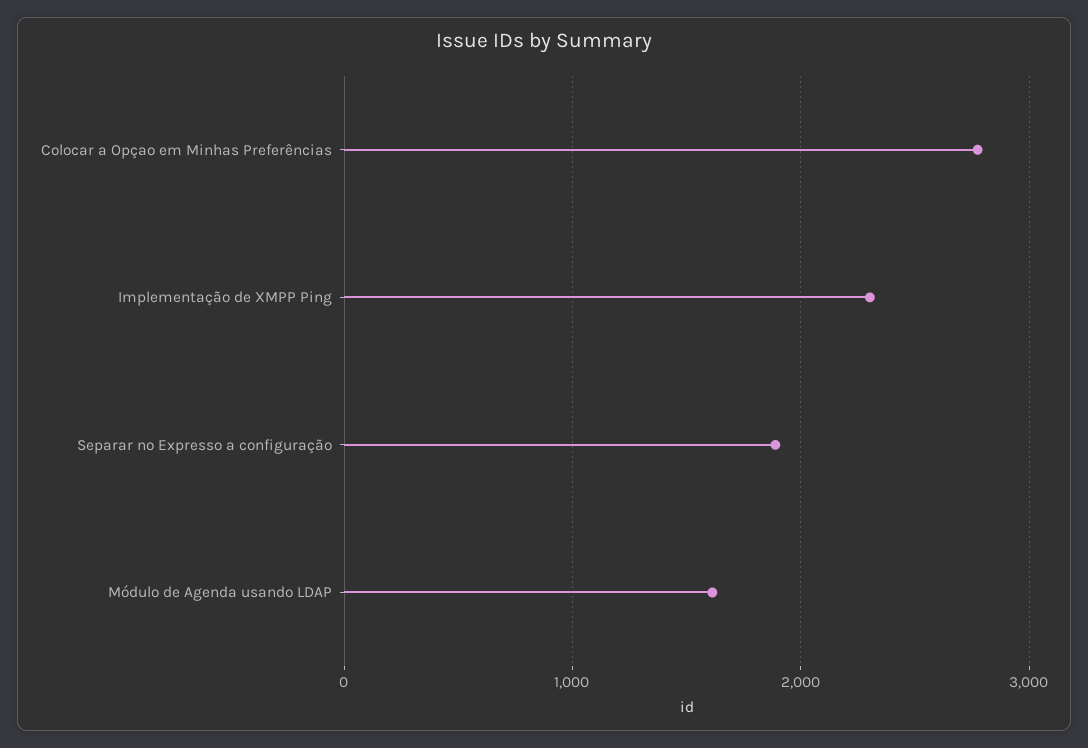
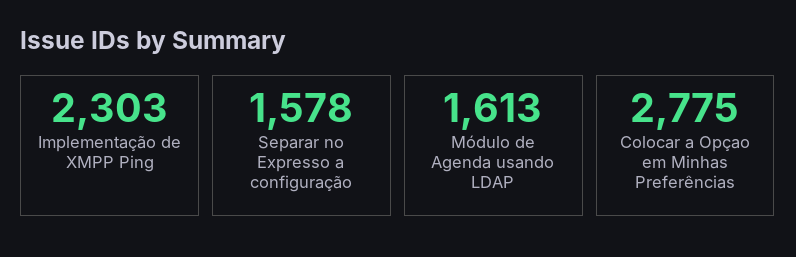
Separar no Expresso a configuração: 1900 -> 1578

